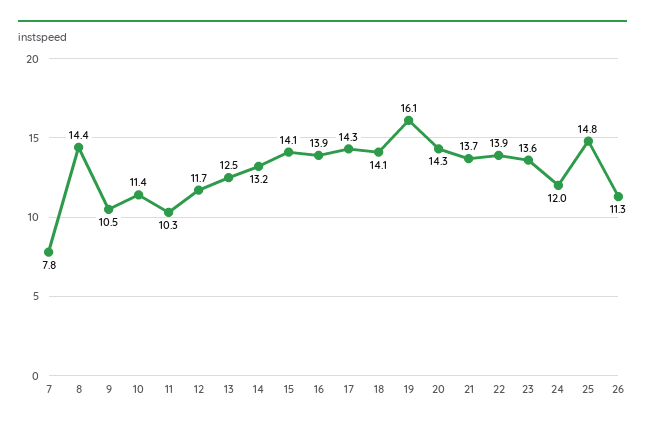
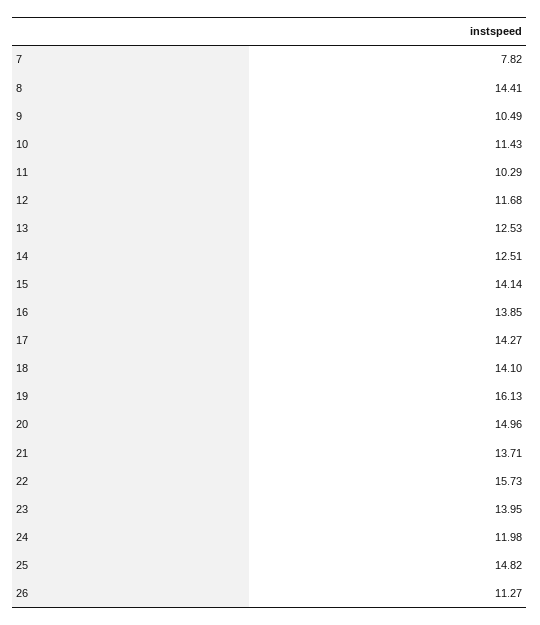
14: 13.2 -> 12.51
20: 14.3 -> 14.96
22: 13.9 -> 15.73
23: 13.6 -> 13.95

